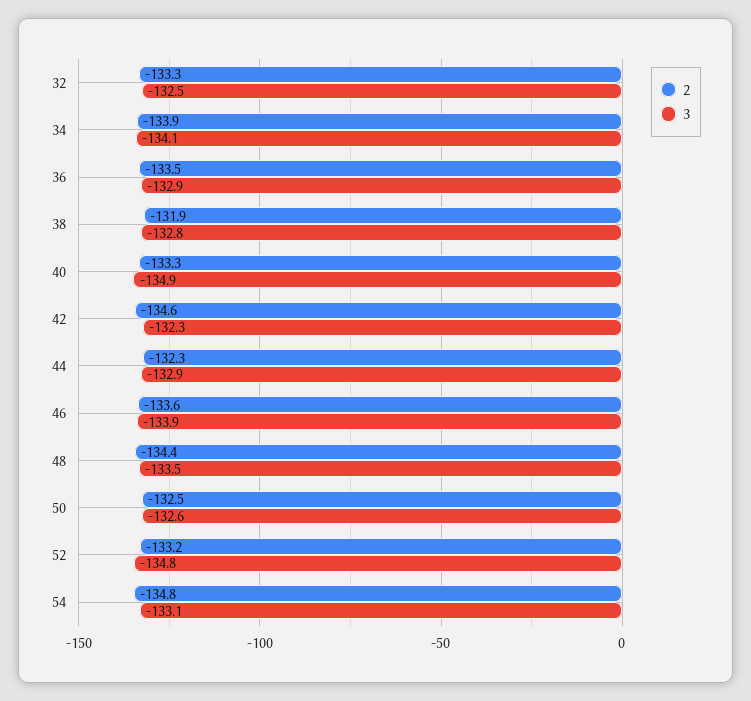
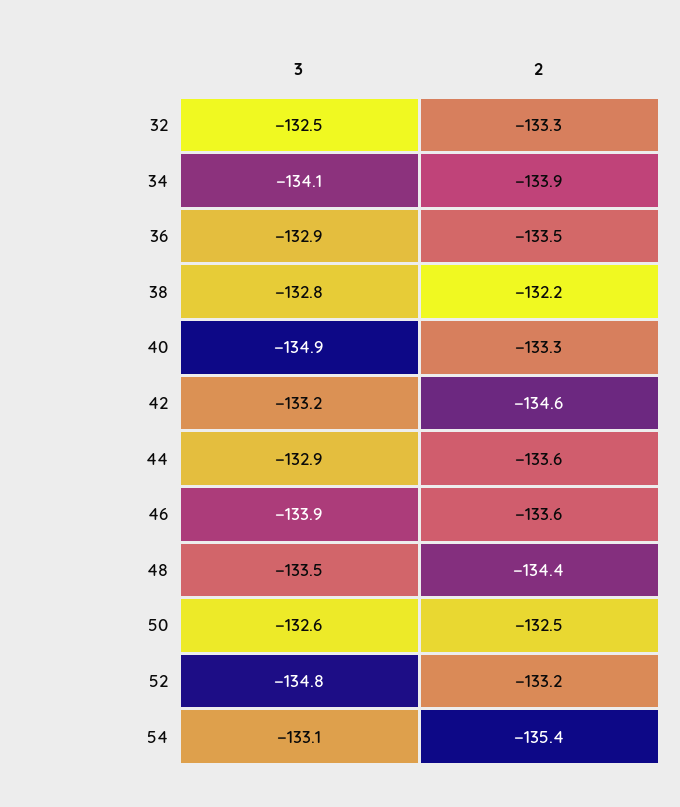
2, 38: -131.9 -> -132.2
3, 42: -132.3 -> -133.2
2, 44: -132.3 -> -133.6
2, 54: -134.8 -> -135.4

